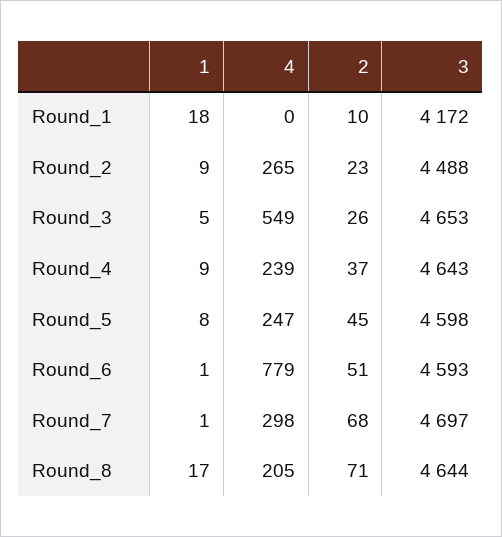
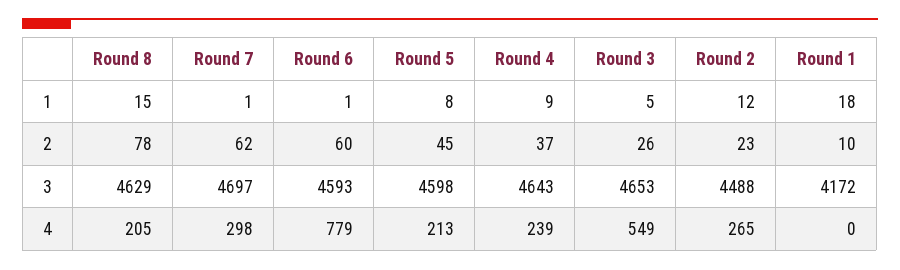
1, Round_2: 9 -> 12
4, Round_5: 247 -> 213
2, Round_6: 51 -> 60
2, Round_7: 68 -> 62
1, Round_8: 17 -> 15
2, Round_8: 71 -> 78
3, Round_8: 4644 -> 4629

